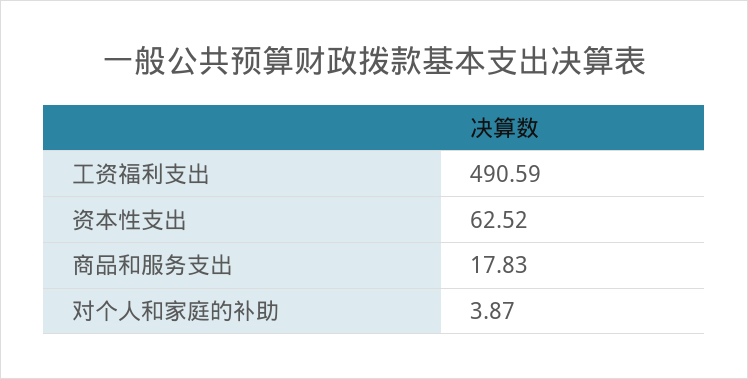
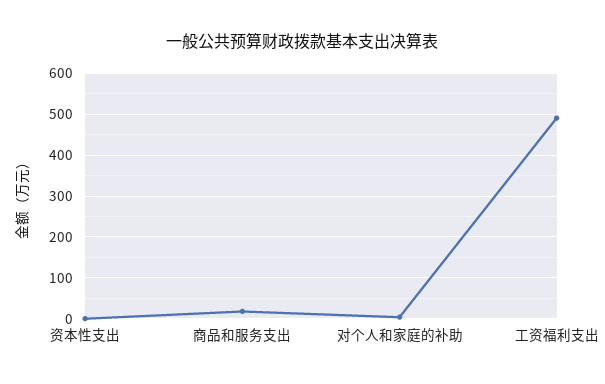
资本性支出: 62.52 -> 0

